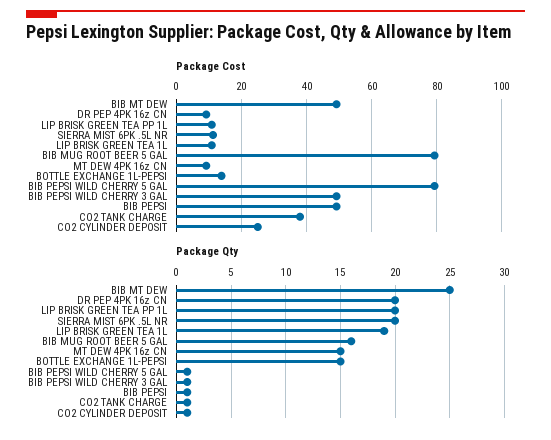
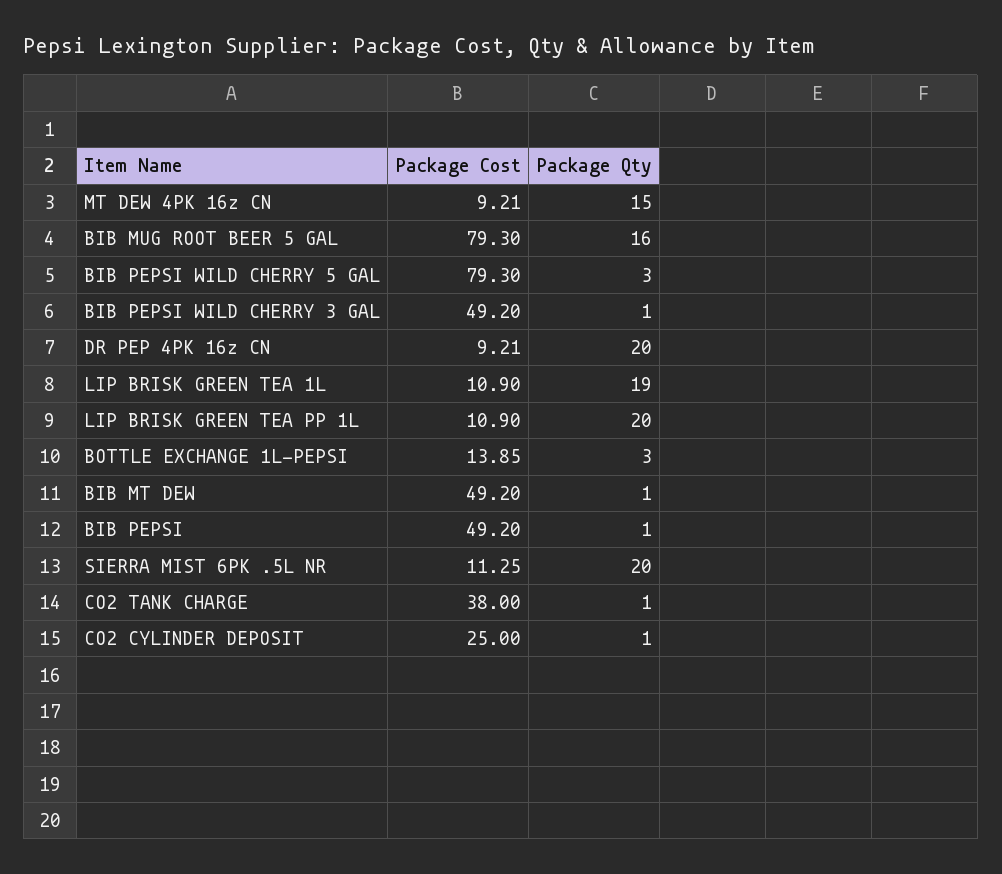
Package Qty, BIB MT DEW: 25 -> 1
Package Qty, BOTTLE EXCHANGE 1L-PEPSI: 15 -> 3
Package Qty, BIB PEPSI WILD CHERRY 5 GAL: 1 -> 3

